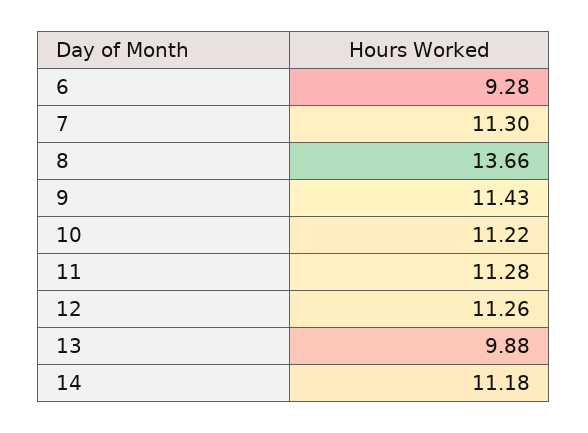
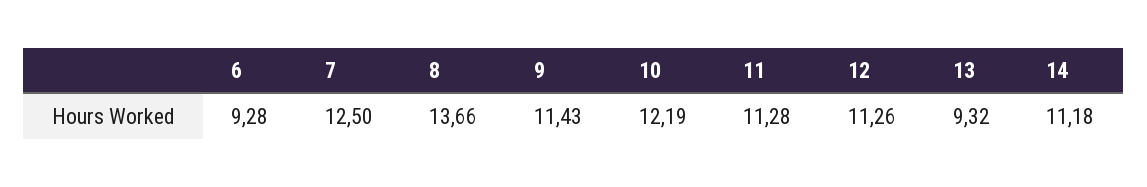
7: 11.3 -> 12.5
10: 11.22 -> 12.19
13: 9.88 -> 9.32

